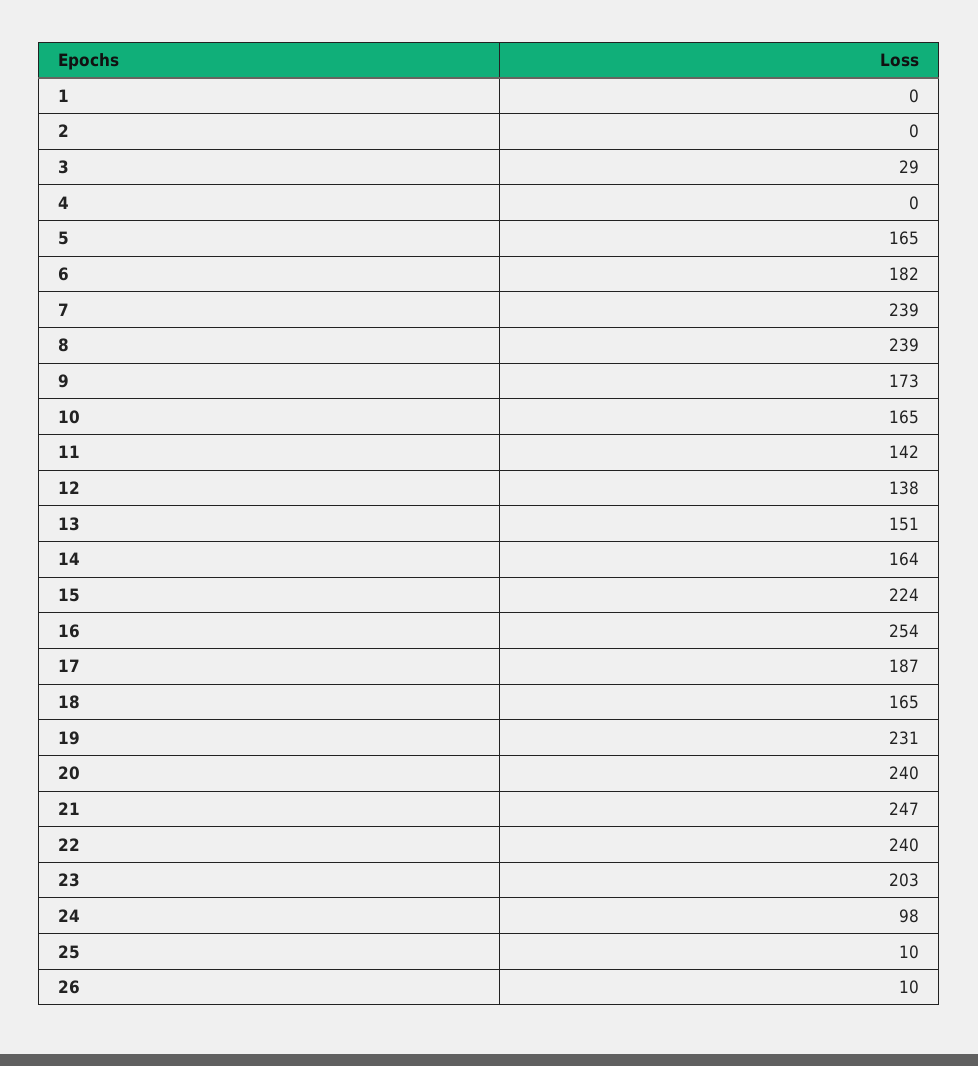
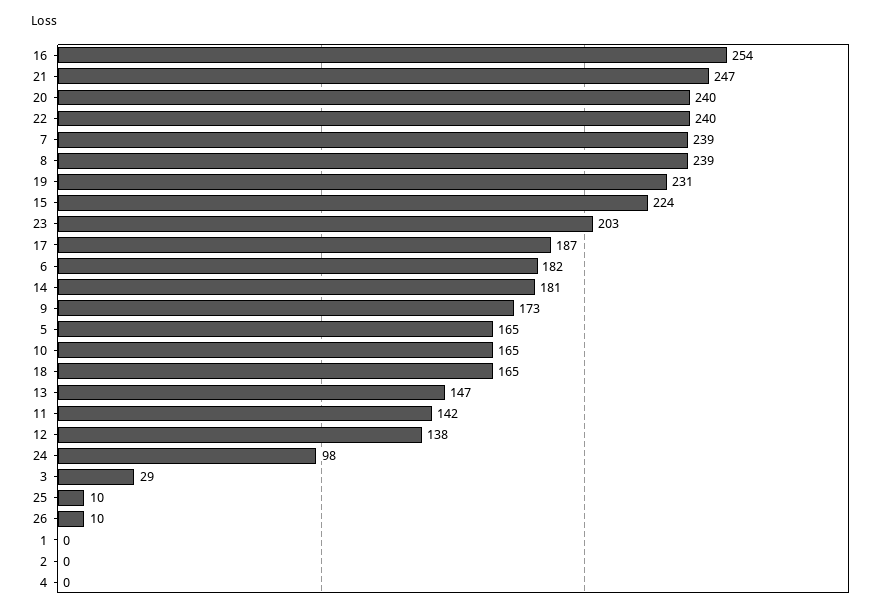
13: 151 -> 147
14: 164 -> 181

